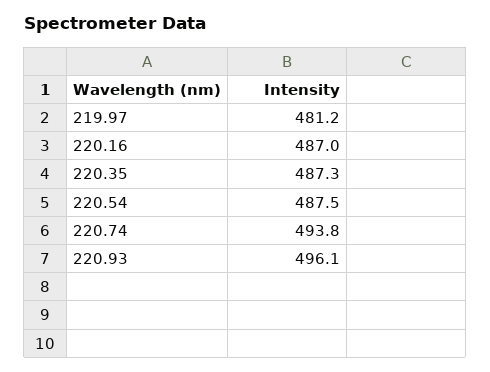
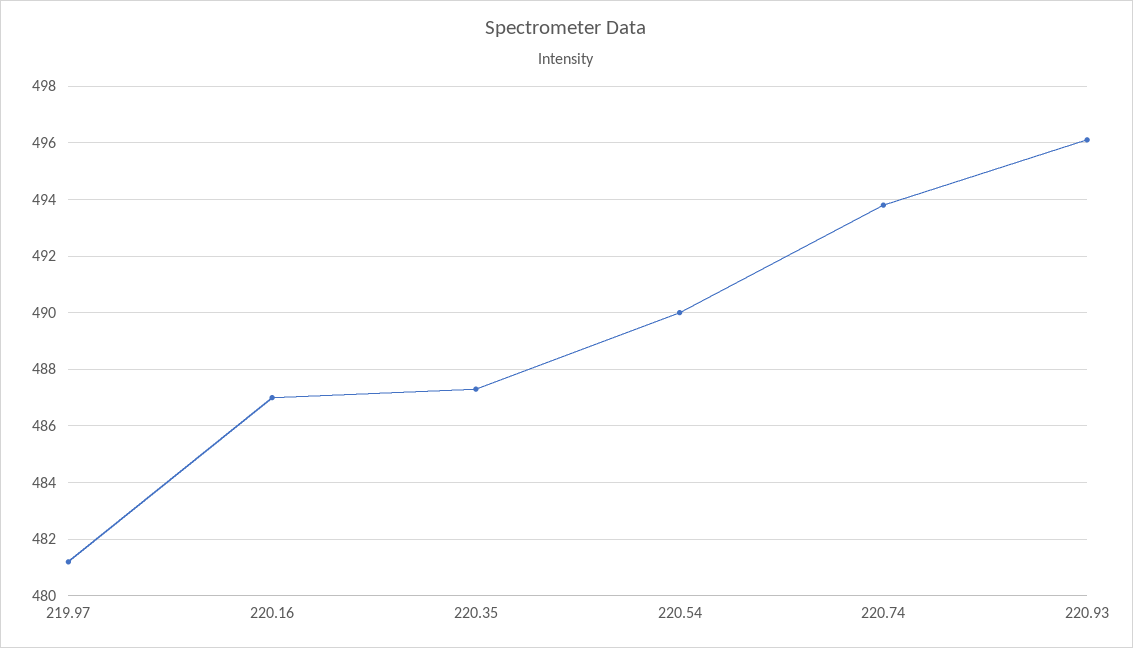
220.54: 487.5 -> 490

